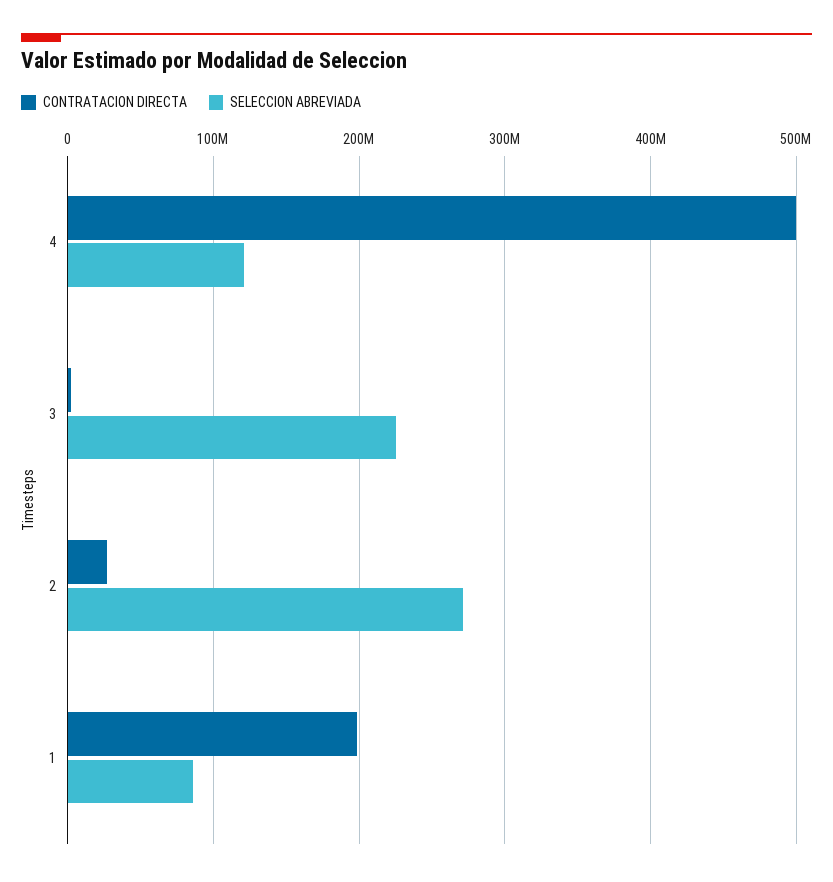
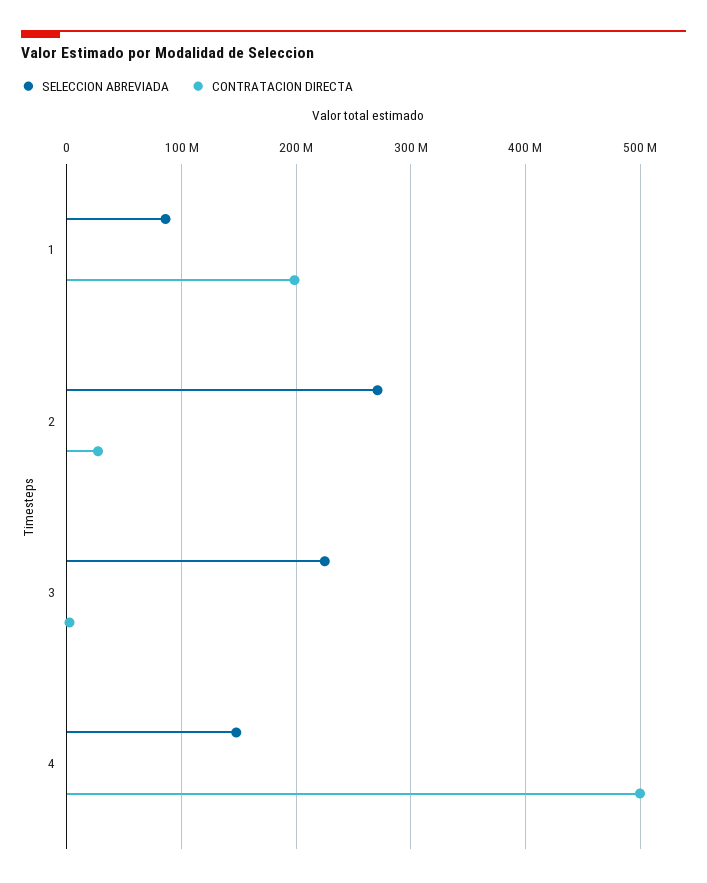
SELECCION ABREVIADA, 4: 120000000 -> 150000000

